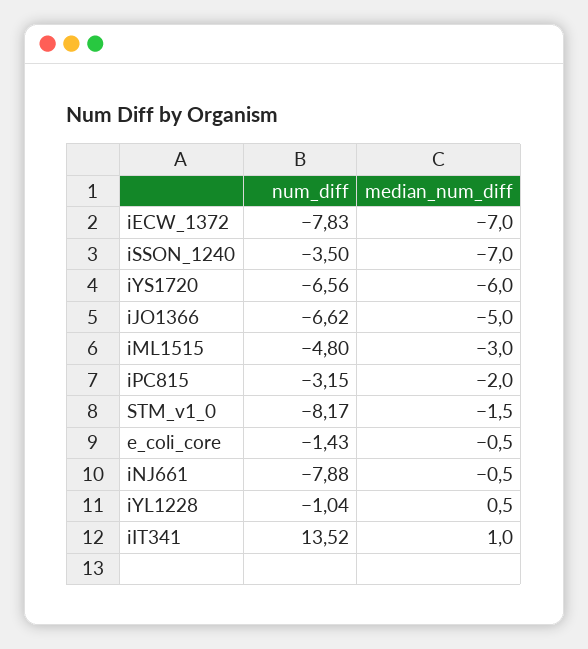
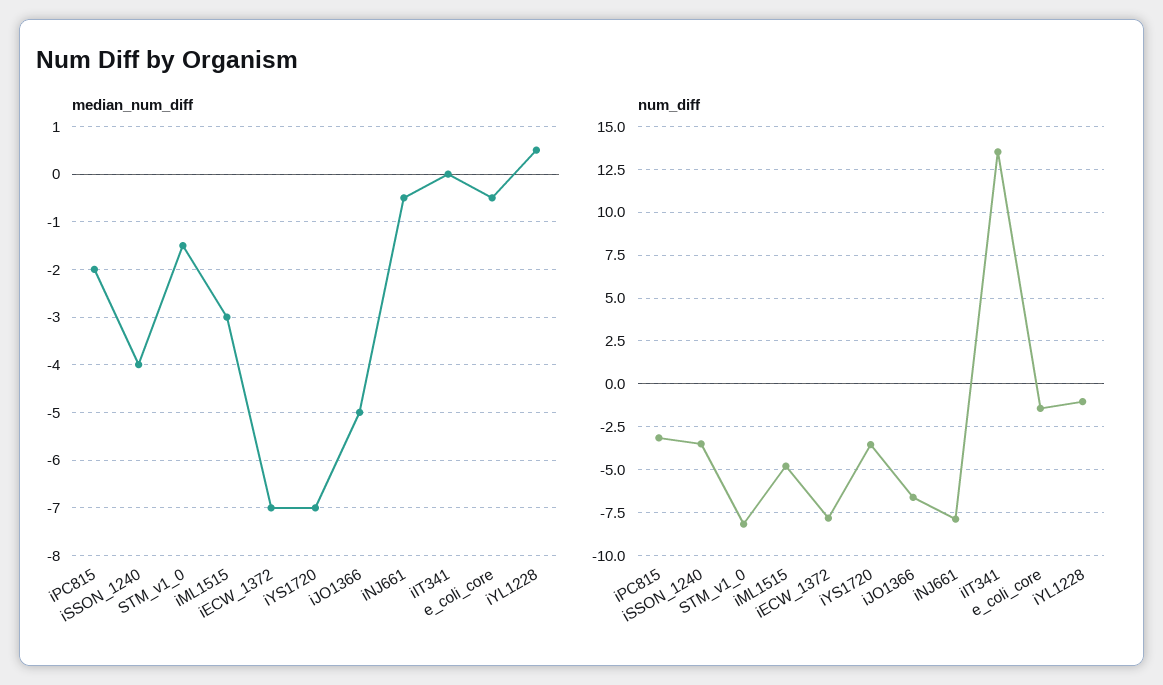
median_num_diff, iSSON_1240: -7 -> -4
num_diff, iYS1720: -6.56 -> -3.5
median_num_diff, iYS1720: -6 -> -7
median_num_diff, iIT341: 1 -> 0

